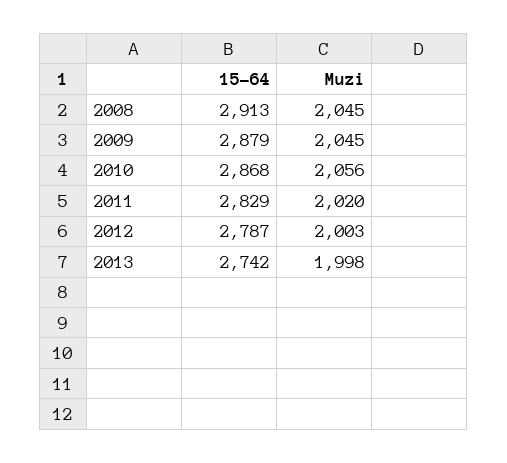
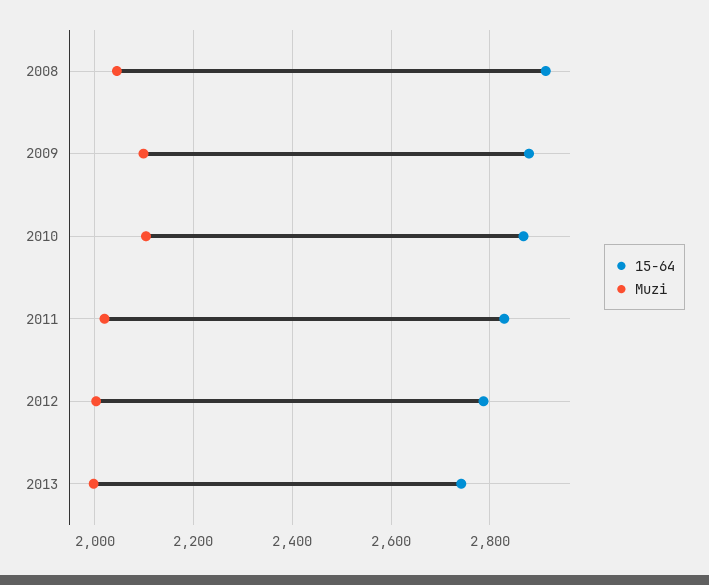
Muzi, 2009: 2045 -> 2100
Muzi, 2010: 2056 -> 2100

